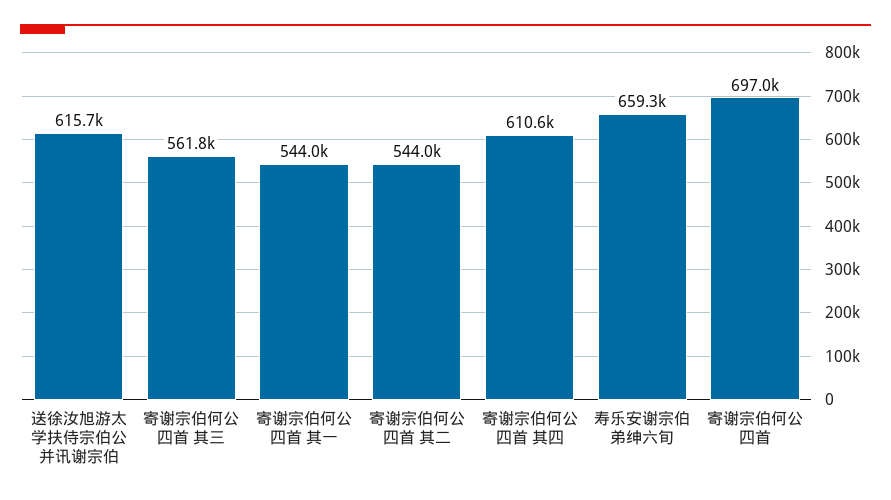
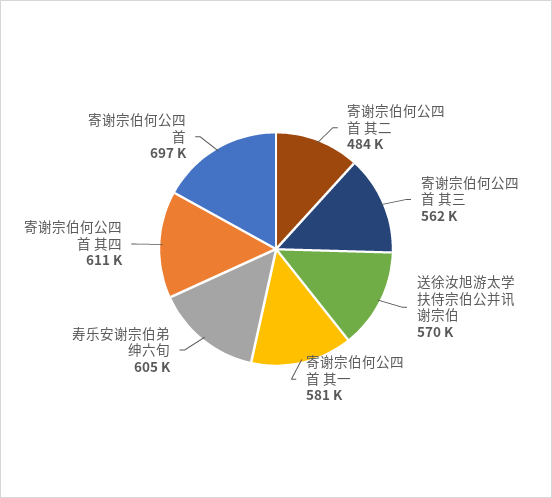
送徐汝旭游太学扶侍宗伯公并讯谢宗伯: 615700 -> 570000
寄谢宗伯何公四首 其一: 544000 -> 581000
寄谢宗伯何公四首 其二: 544000 -> 484000
寿乐安谢宗伯弟绅六旬: 659300 -> 605000

